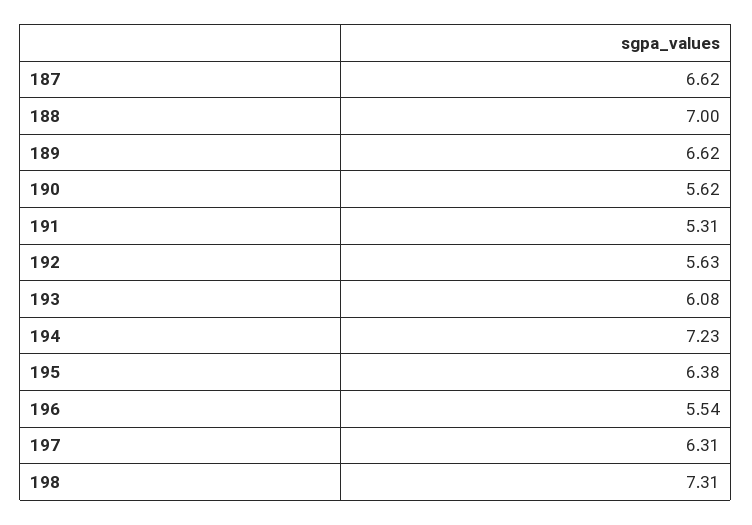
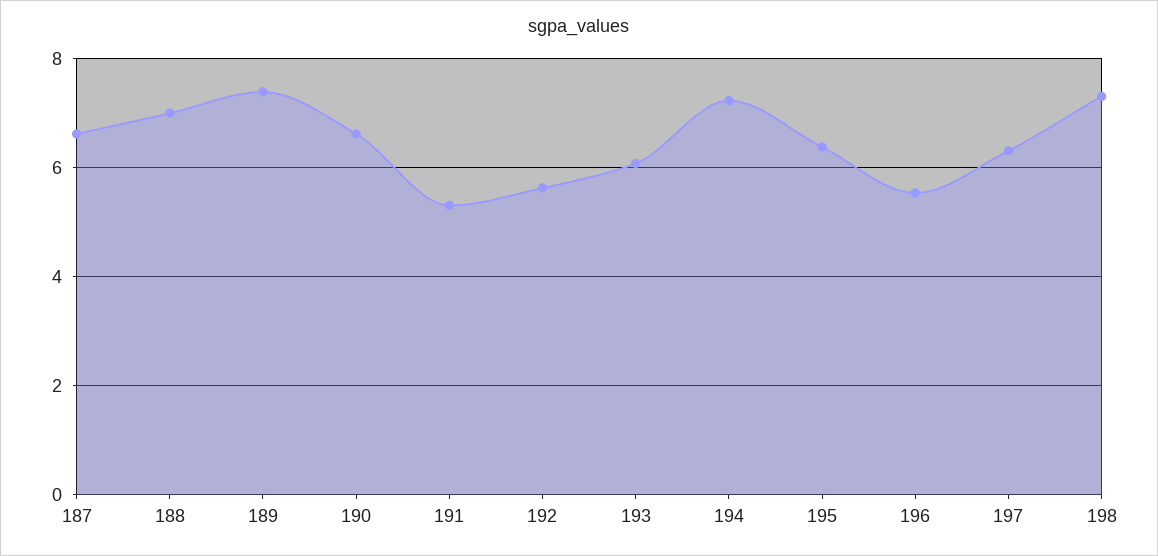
189: 6.62 -> 7.4
190: 5.62 -> 6.6

